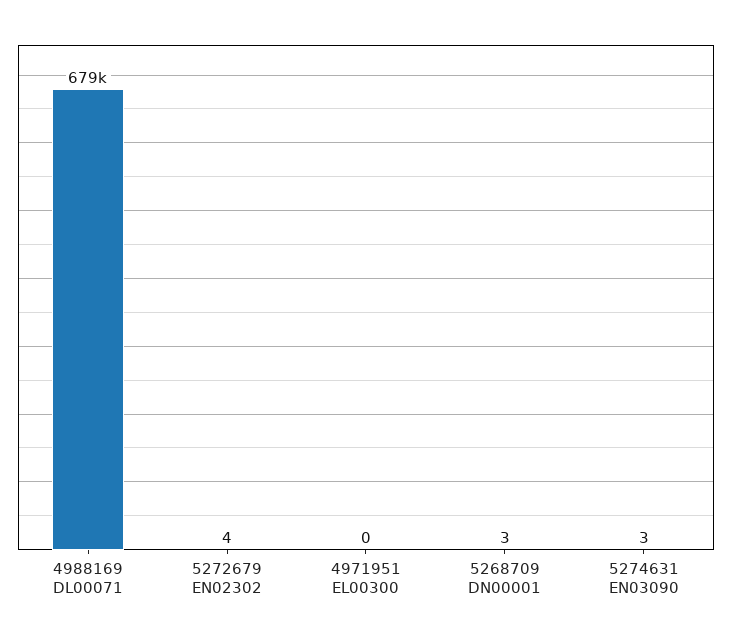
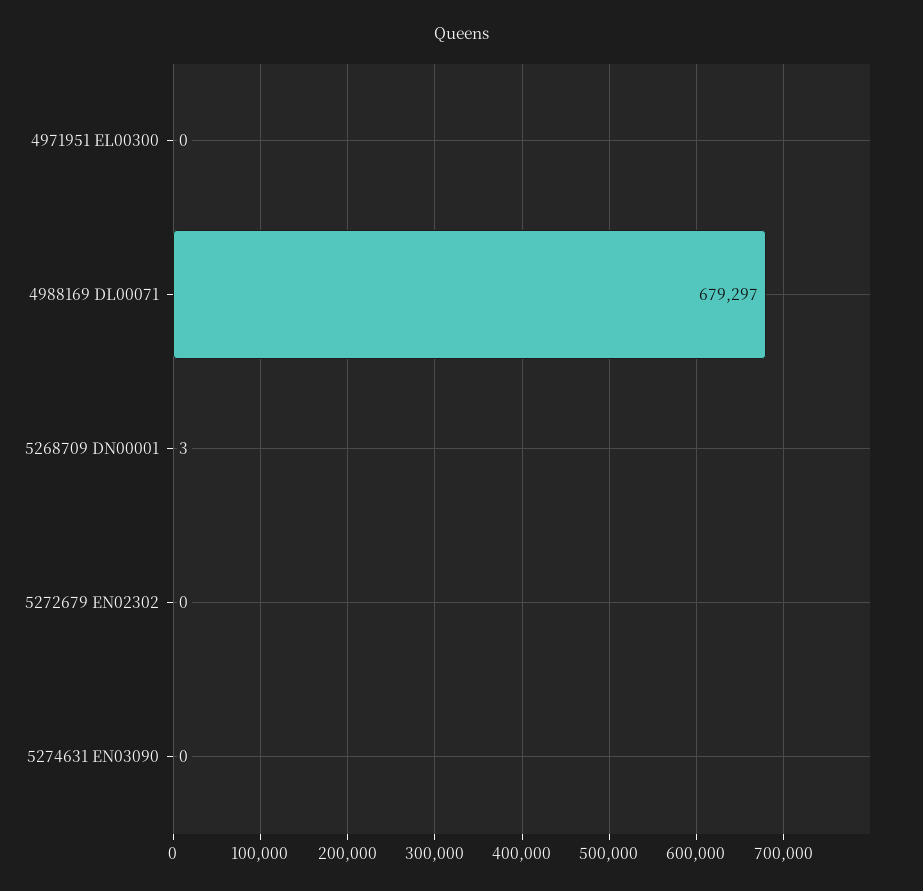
5272679 EN02302: 4 -> 0
5274631 EN03090: 3 -> 0

